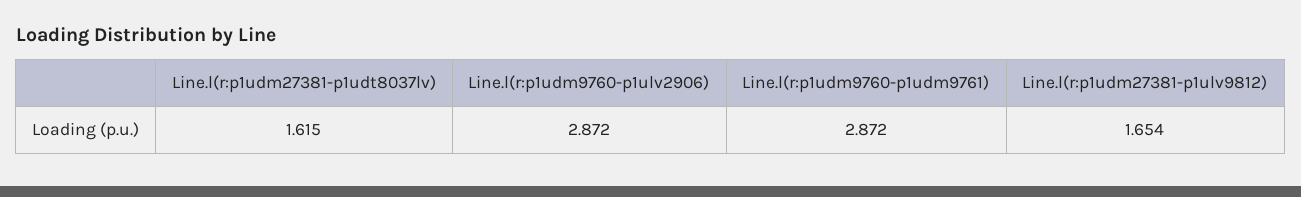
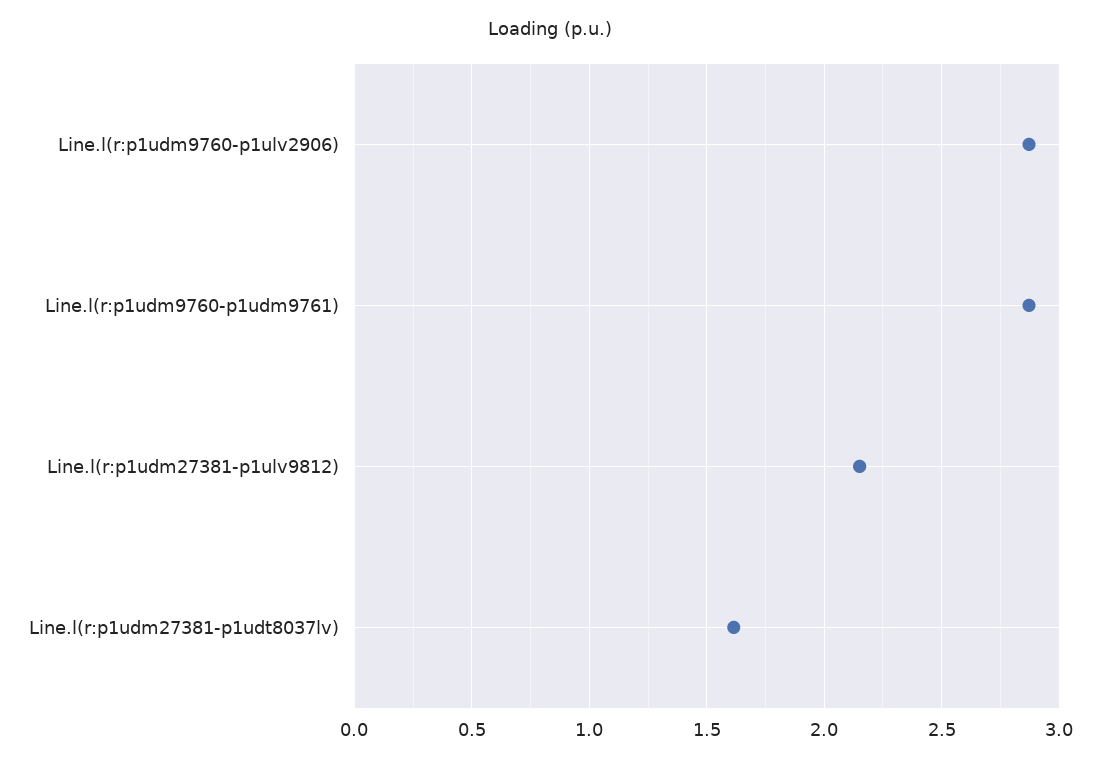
Line.l(r:p1udm27381-p1ulv9812): 1.654 -> 2.15

